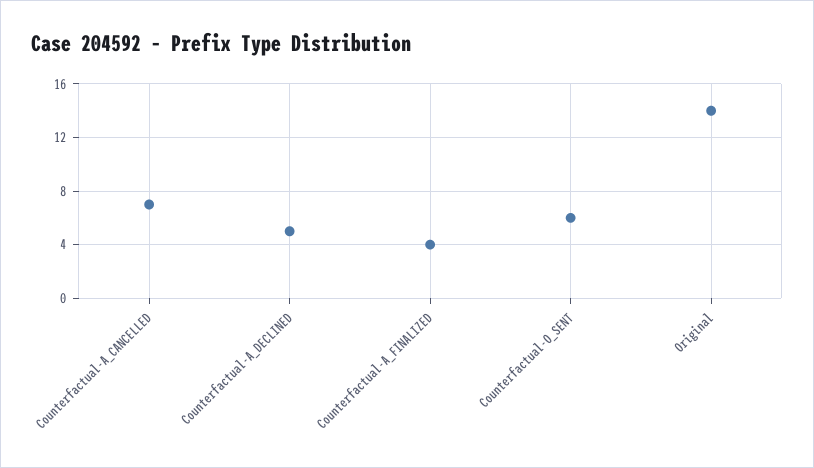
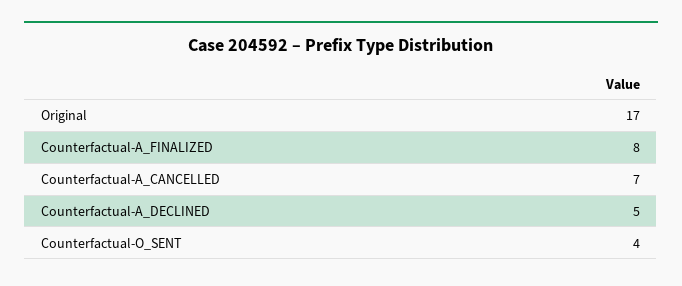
Counterfactual-A_FINALIZED: 4 -> 8
Counterfactual-O_SENT: 6 -> 4
Original: 14 -> 17

